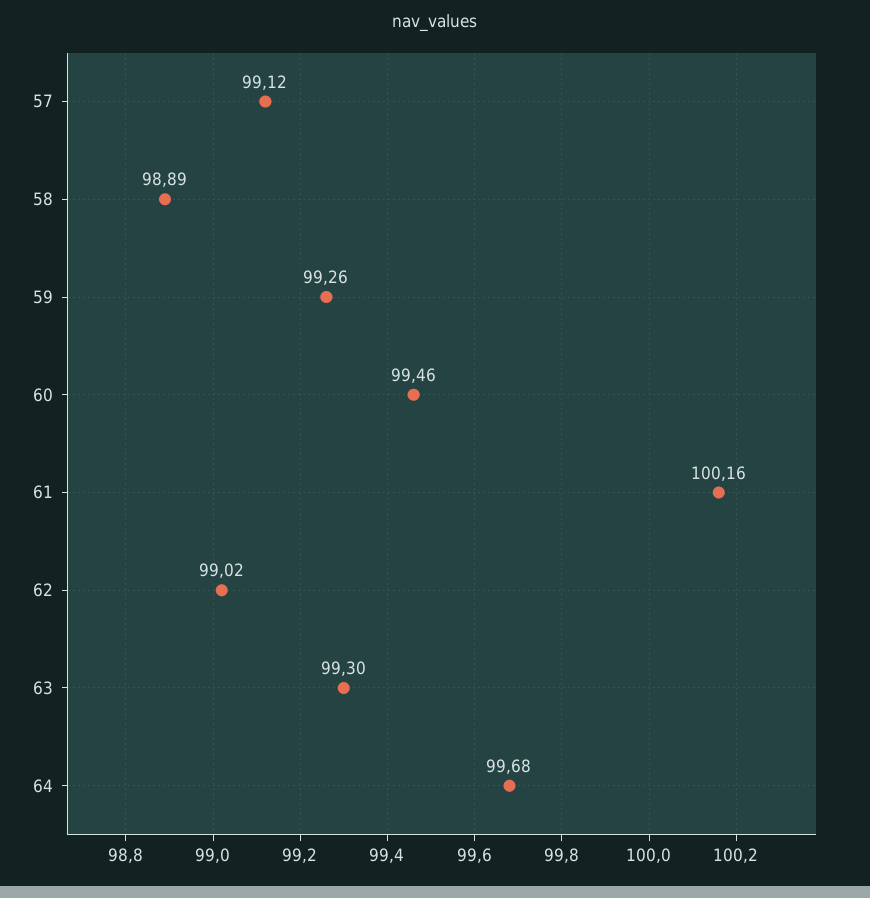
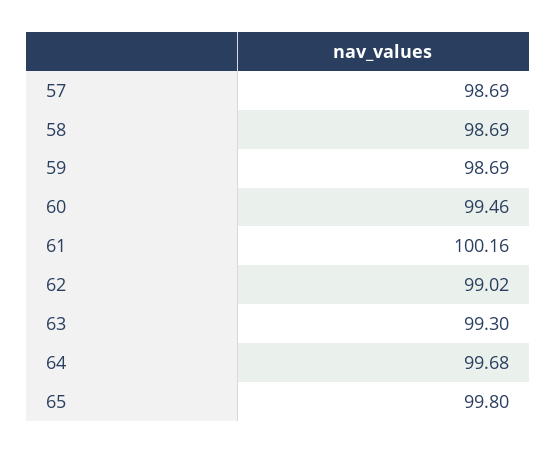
57: 99.12 -> 98.69
58: 98.89 -> 98.69
59: 99.26 -> 98.69
65: none -> 99.8

